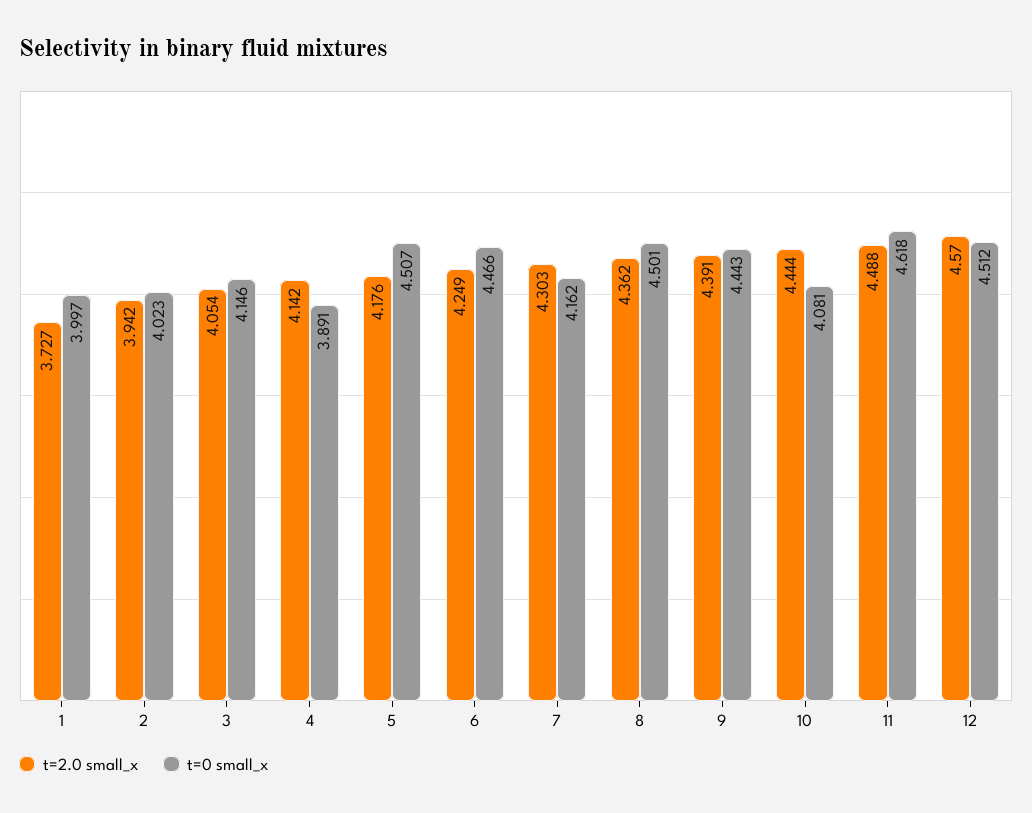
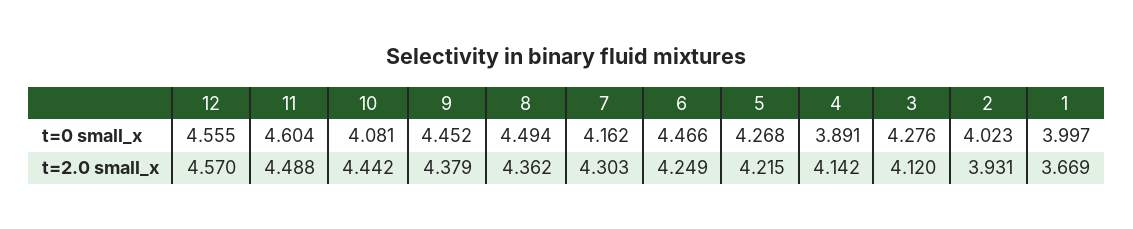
t=2.0 small_x, 1: 3.727 -> 3.669
t=2.0 small_x, 2: 3.942 -> 3.931
t=2.0 small_x, 3: 4.054 -> 4.12
t=0 small_x, 3: 4.146 -> 4.276
t=2.0 small_x, 5: 4.176 -> 4.215
t=0 small_x, 5: 4.507 -> 4.268
t=0 small_x, 8: 4.501 -> 4.494
t=2.0 small_x, 9: 4.391 -> 4.379
t=0 small_x, 9: 4.443 -> 4.452
t=2.0 small_x, 10: 4.444 -> 4.442
t=0 small_x, 11: 4.618 -> 4.604
t=0 small_x, 12: 4.512 -> 4.555

